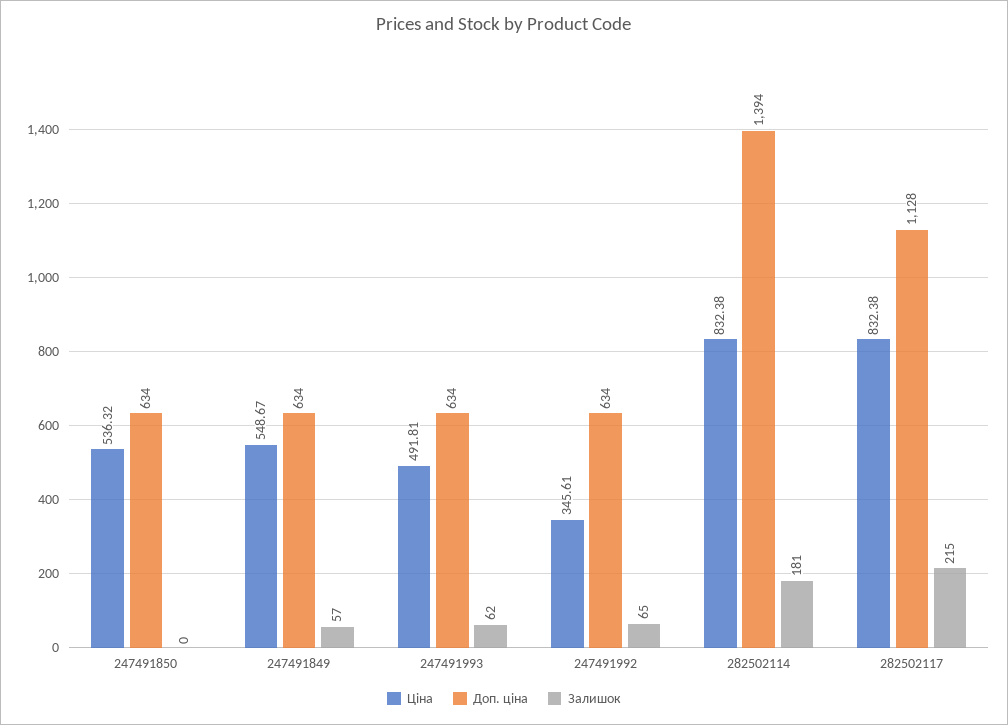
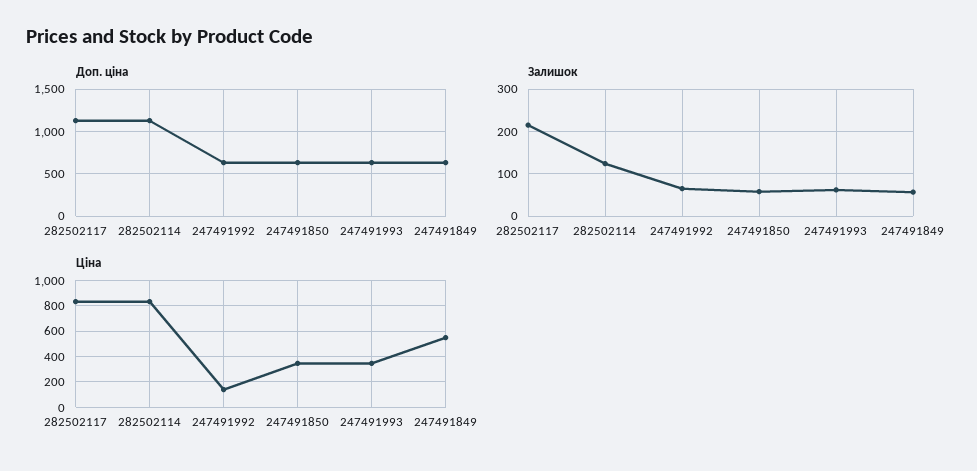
Ціна, 247491850: 536.32 -> 350
Залишок, 247491850: 0 -> 60
Ціна, 247491993: 491.81 -> 350
Ціна, 247491992: 345.61 -> 150
Доп. ціна, 282502114: 1394 -> 1100
Залишок, 282502114: 181 -> 120

